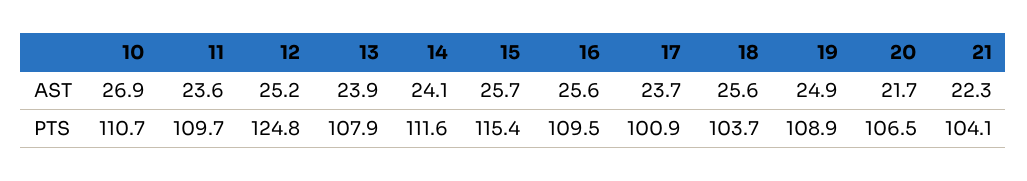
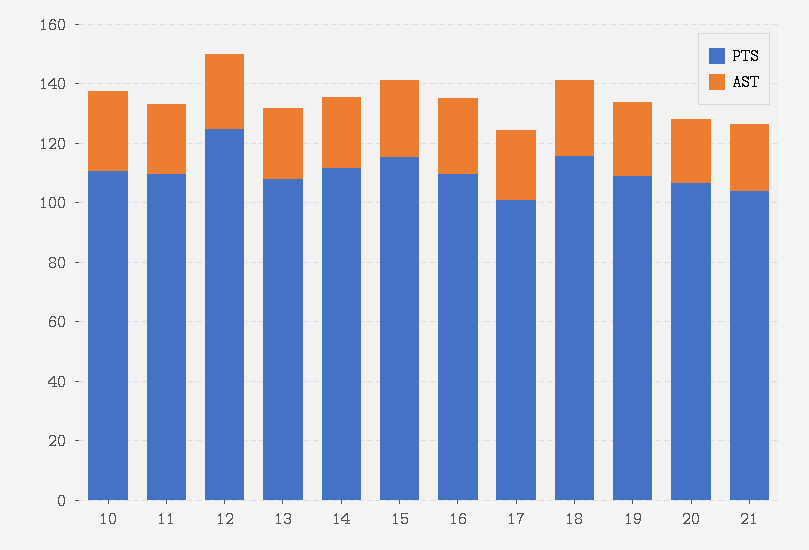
PTS, 18: 103.7 -> 115

